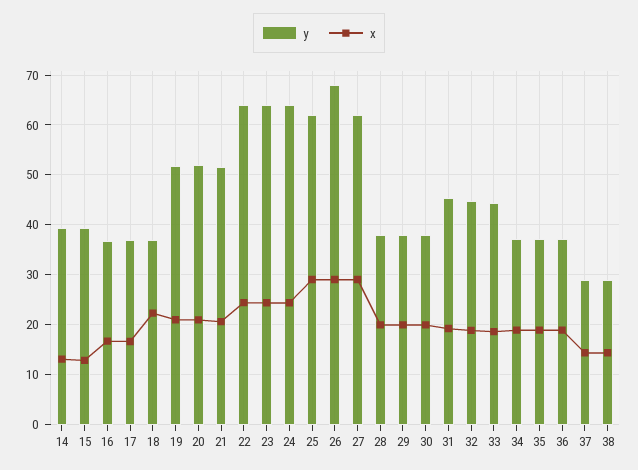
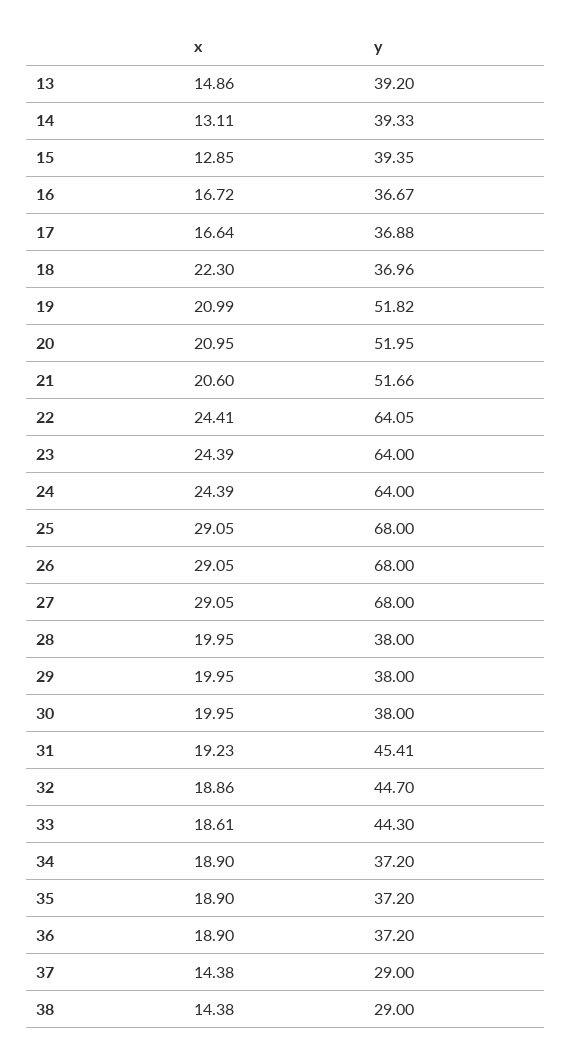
y, 25: 62 -> 68
y, 27: 62 -> 68
x, 13: none -> 14.86
y, 13: none -> 39.2

